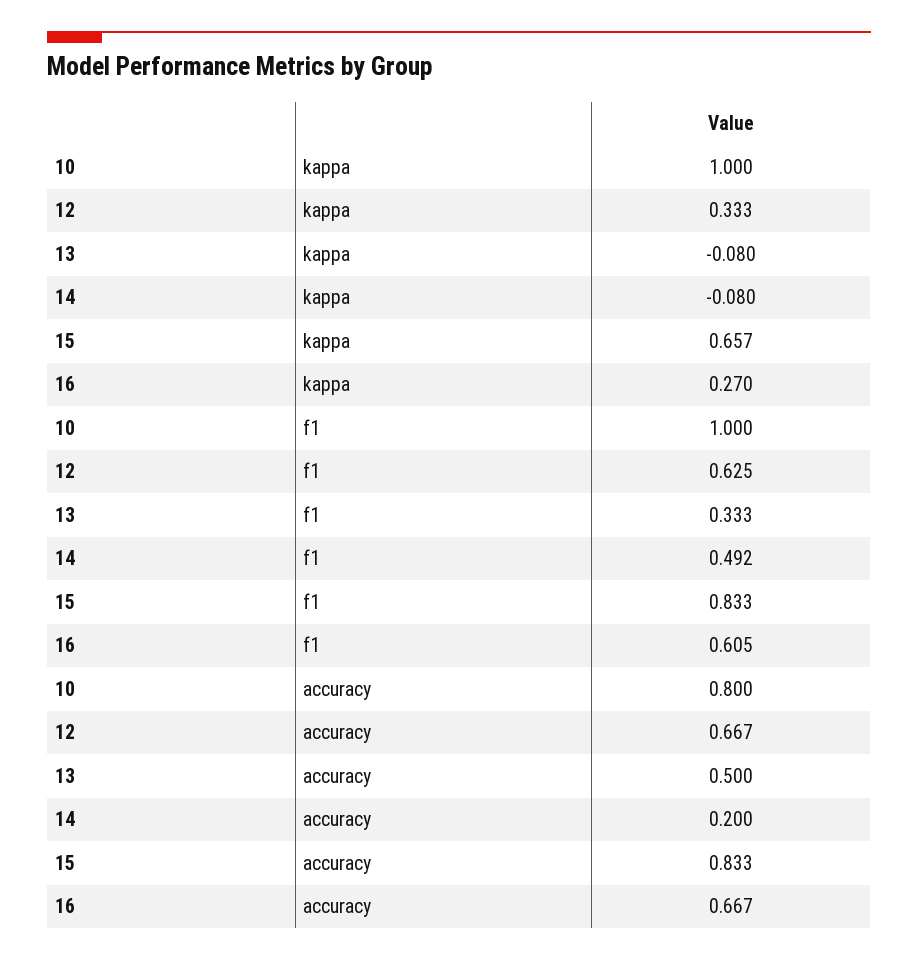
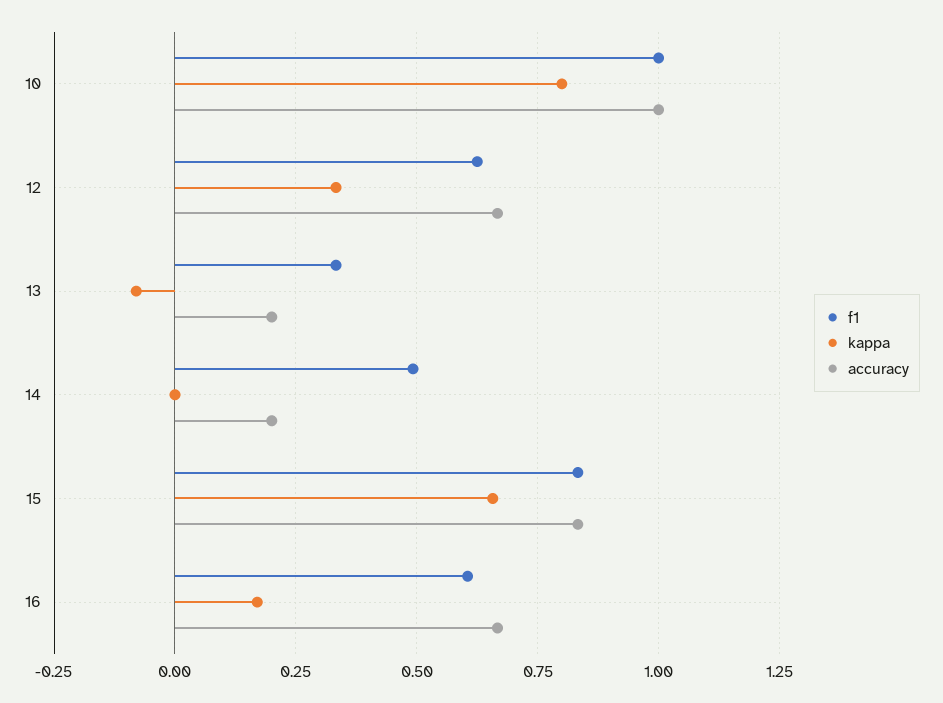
kappa, 10: 1 -> 0.8
kappa, 14: -0.08 -> 0
kappa, 16: 0.27 -> 0.175
accuracy, 10: 0.8 -> 1
accuracy, 13: 0.5 -> 0.2

